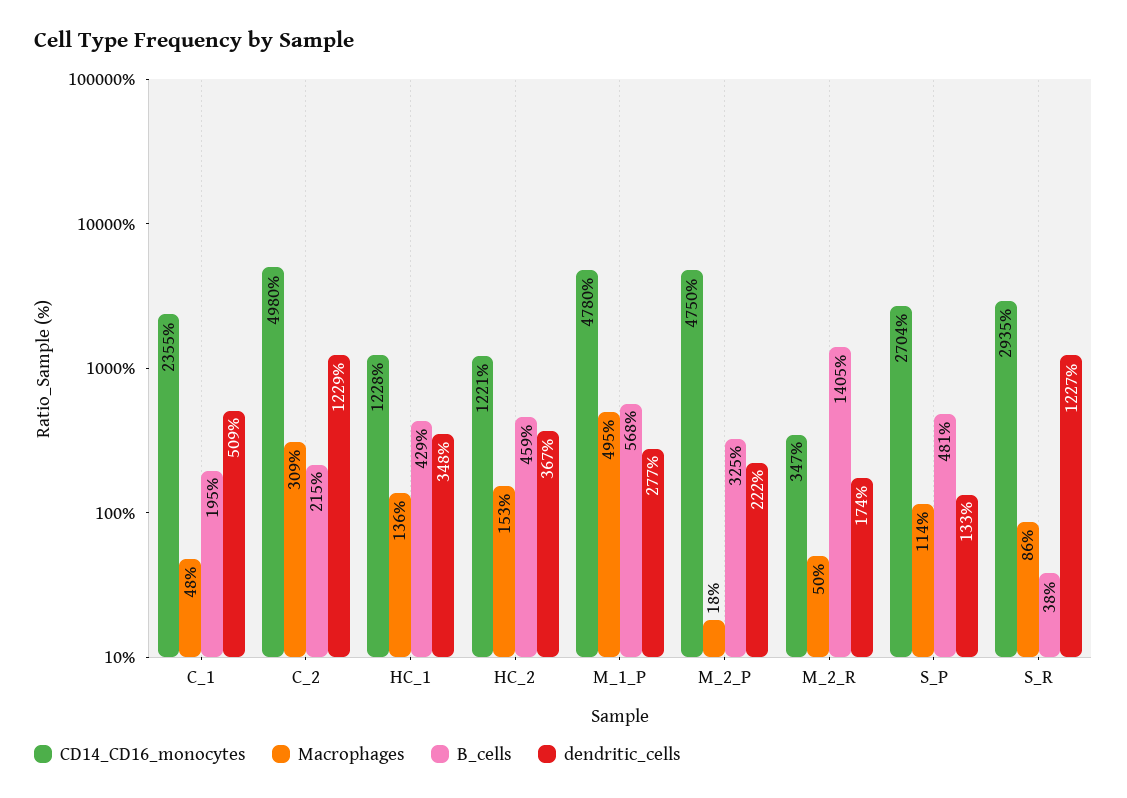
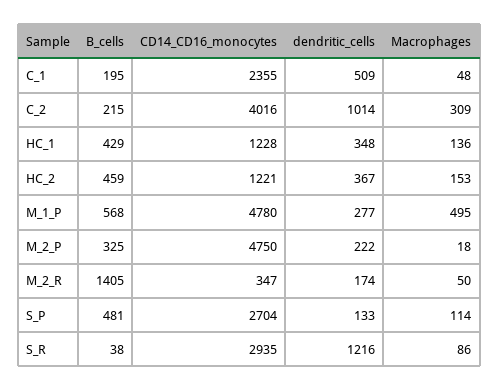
CD14_CD16_monocytes, C_2: 4980 -> 4016
dendritic_cells, C_2: 1229 -> 1014
dendritic_cells, S_R: 1227 -> 1216

